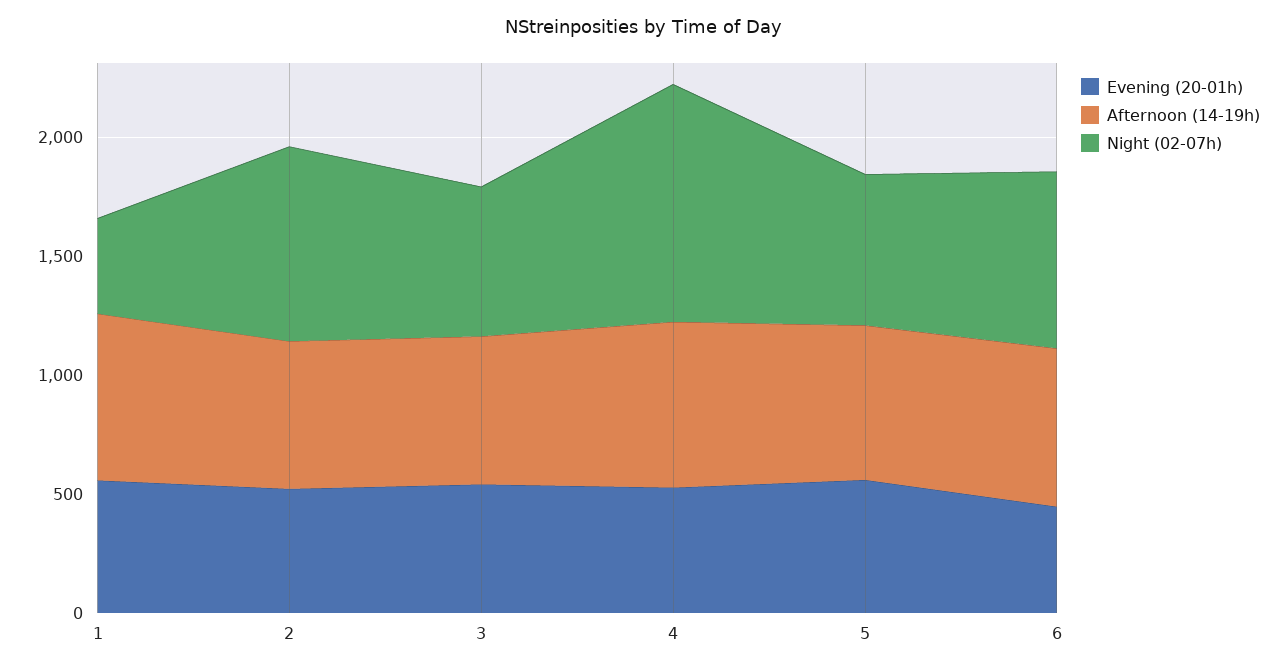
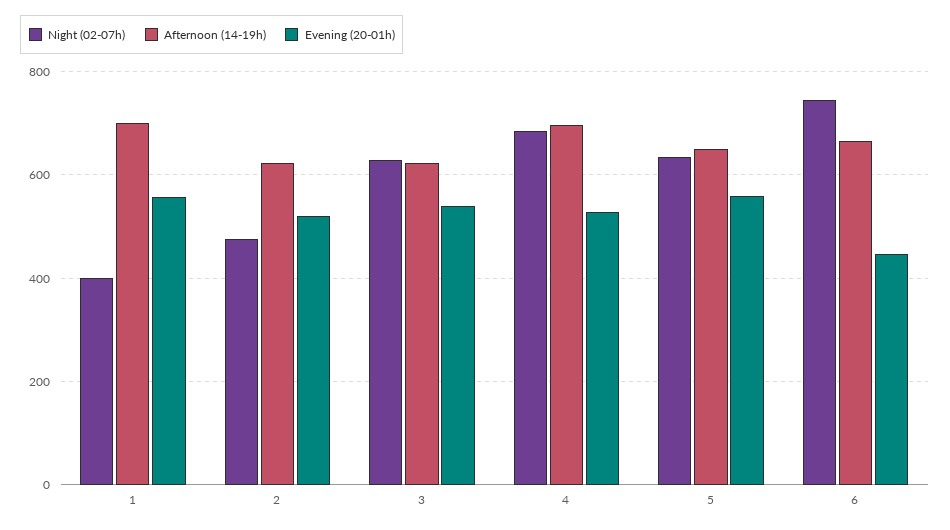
Night (02-07h), 2: 800 -> 480
Night (02-07h), 4: 1000 -> 680

